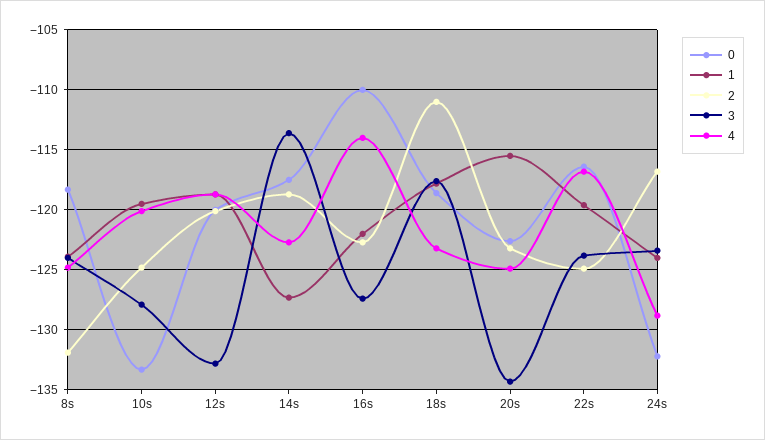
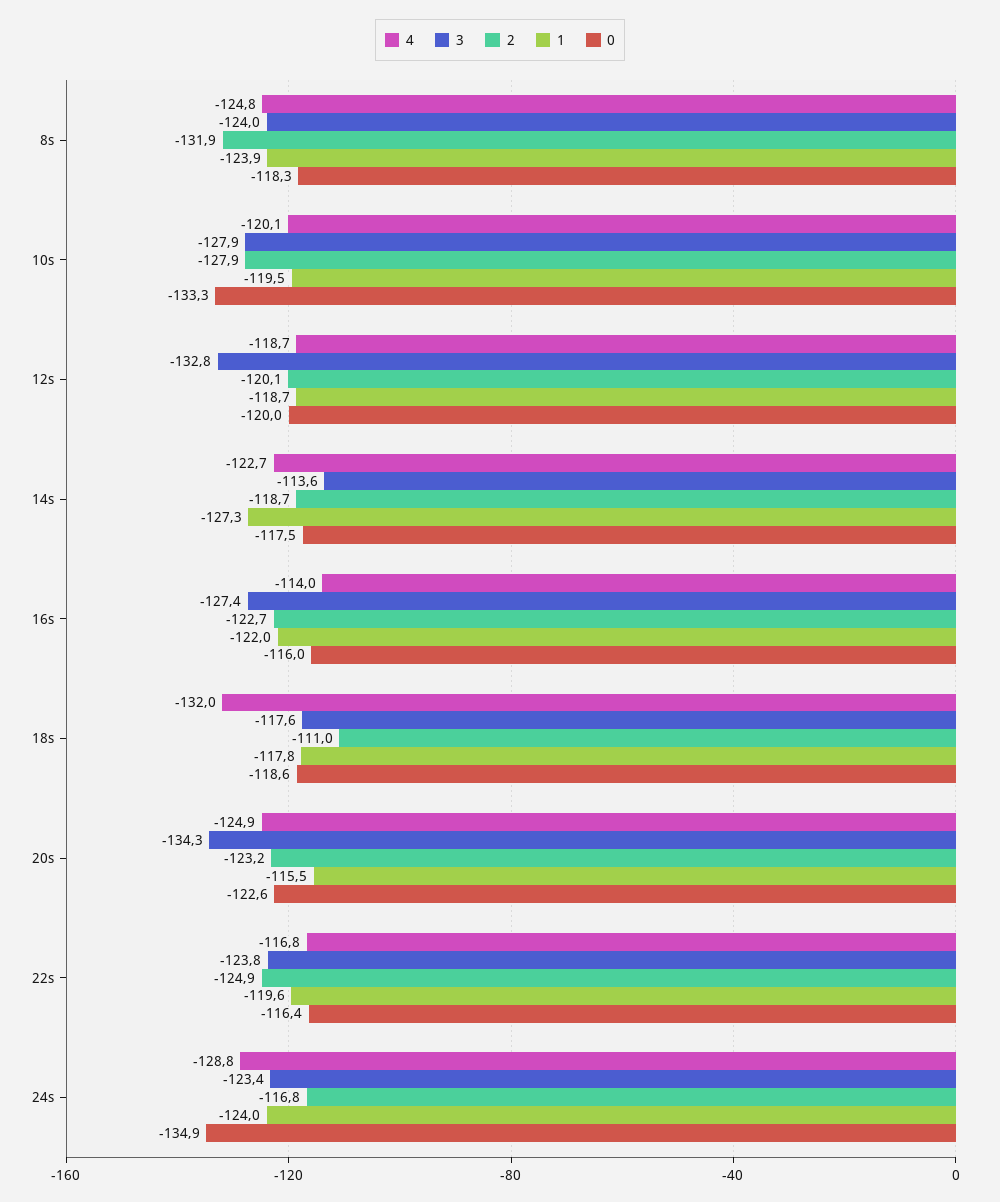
2, 10s: -125 -> -127.9
0, 16s: -110 -> -116
4, 18s: -123 -> -132
0, 24s: -132 -> -134.9

